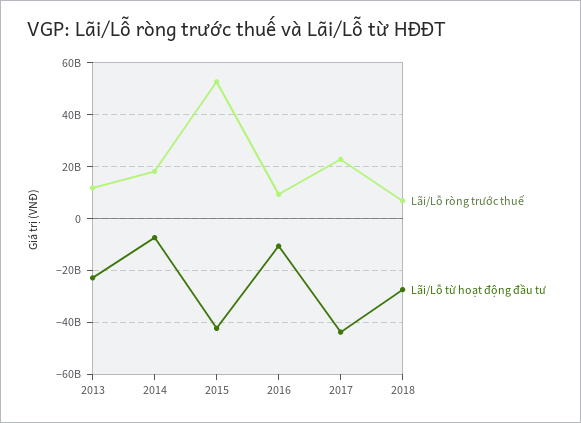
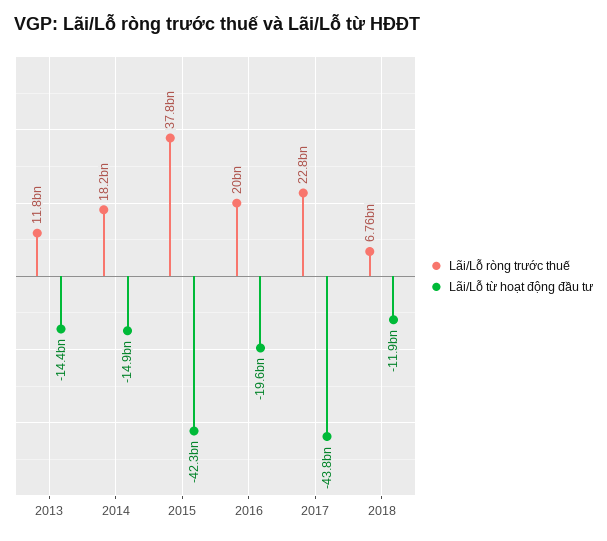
Lãi/Lỗ từ hoạt động đầu tư, 2013: -22500000000 -> -14400000000
Lãi/Lỗ từ hoạt động đầu tư, 2014: -7500000000 -> -14900000000
Lãi/Lỗ ròng trước thuế, 2015: 52500000000 -> 37800000000
Lãi/Lỗ ròng trước thuế, 2016: 10000000000 -> 20000000000
Lãi/Lỗ từ hoạt động đầu tư, 2016: -10000000000 -> -19600000000
Lãi/Lỗ từ hoạt động đầu tư, 2018: -27500000000 -> -11900000000

